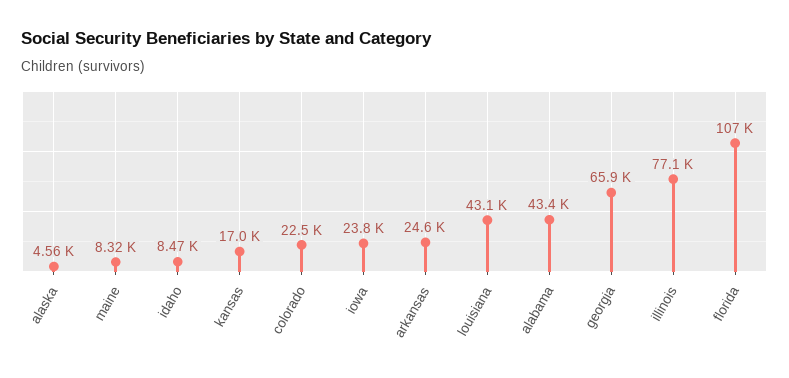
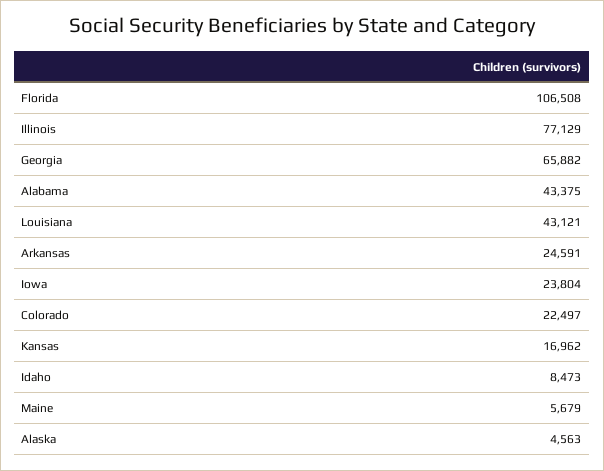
maine: 8320 -> 5679

